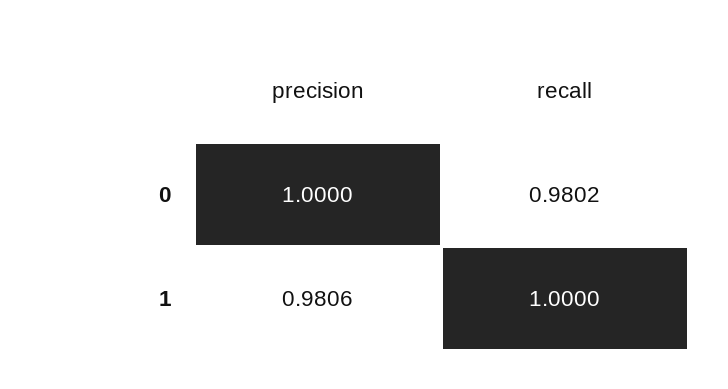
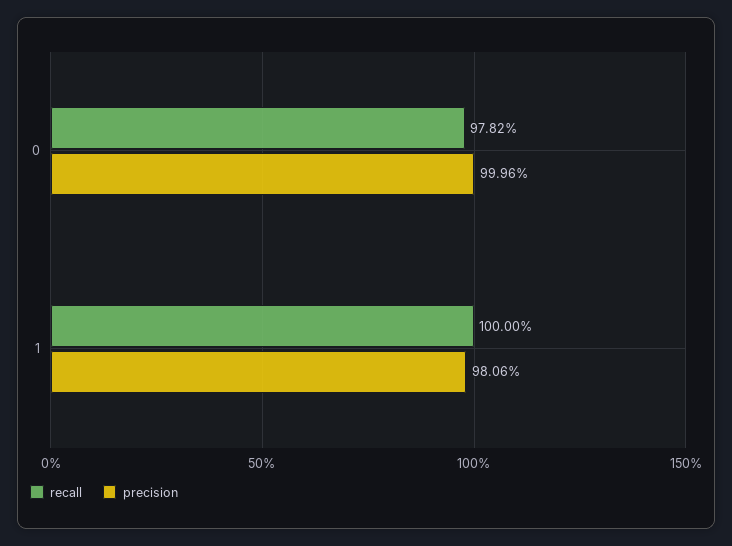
precision, 0: 1 -> 0.9996
recall, 0: 0.9802 -> 0.9782

